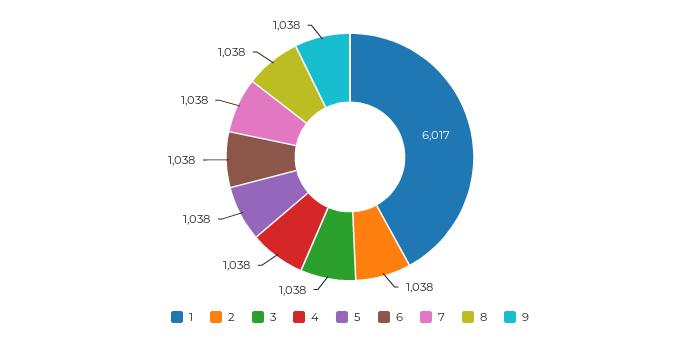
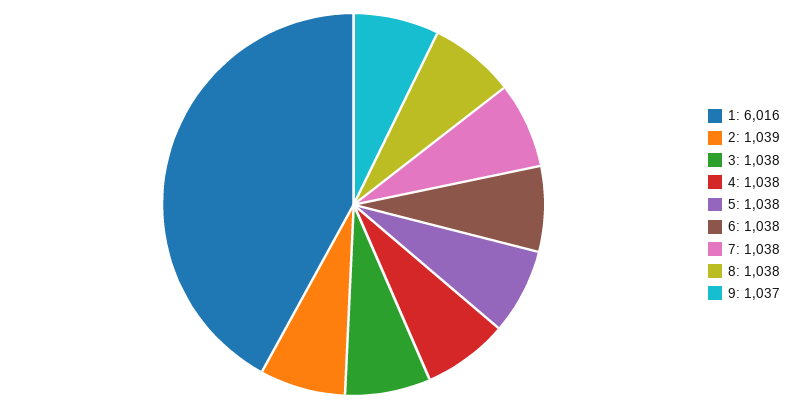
1: 6017 -> 6016
2: 1038 -> 1039
9: 1038 -> 1037

